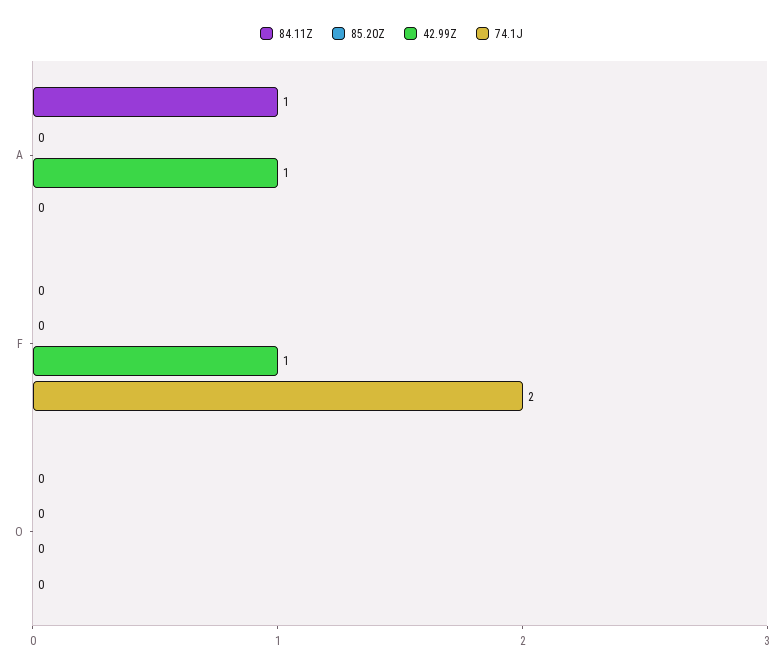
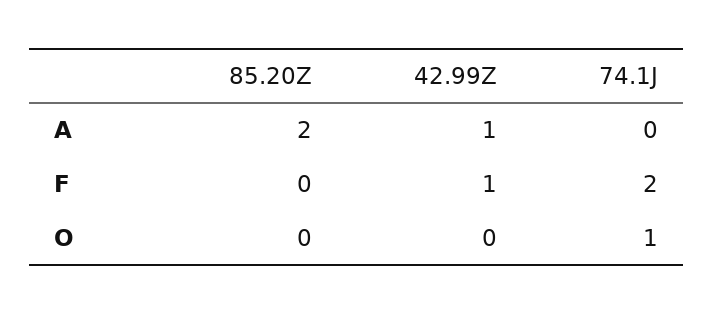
84.11Z, A: 1 -> none
85.20Z, A: 0 -> 2
84.11Z, F: 0 -> none
84.11Z, O: 0 -> none
74.1J, O: 0 -> 1

